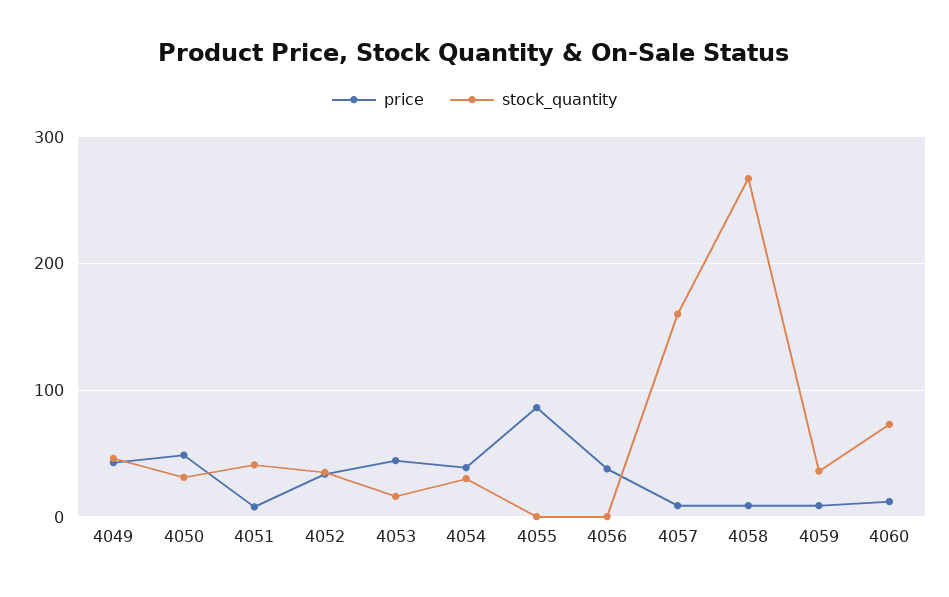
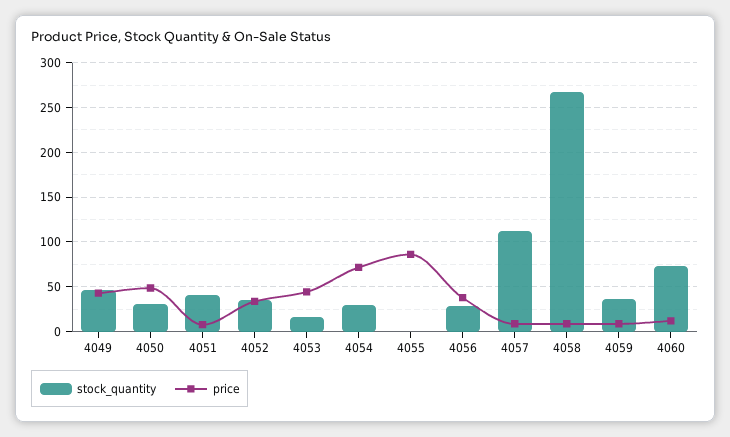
price, 4054: 40 -> 70
stock_quantity, 4056: 0 -> 30
stock_quantity, 4057: 160 -> 110

